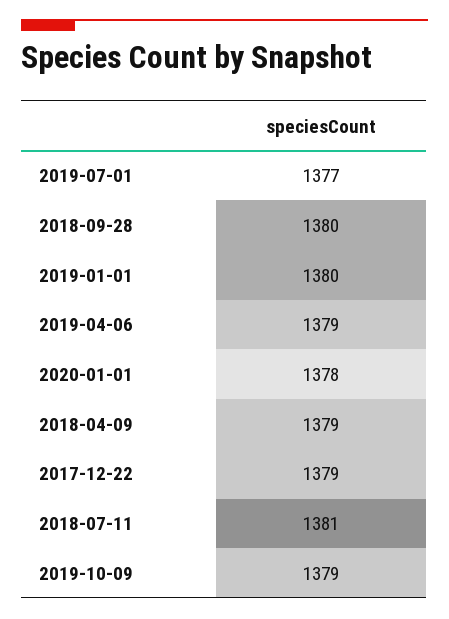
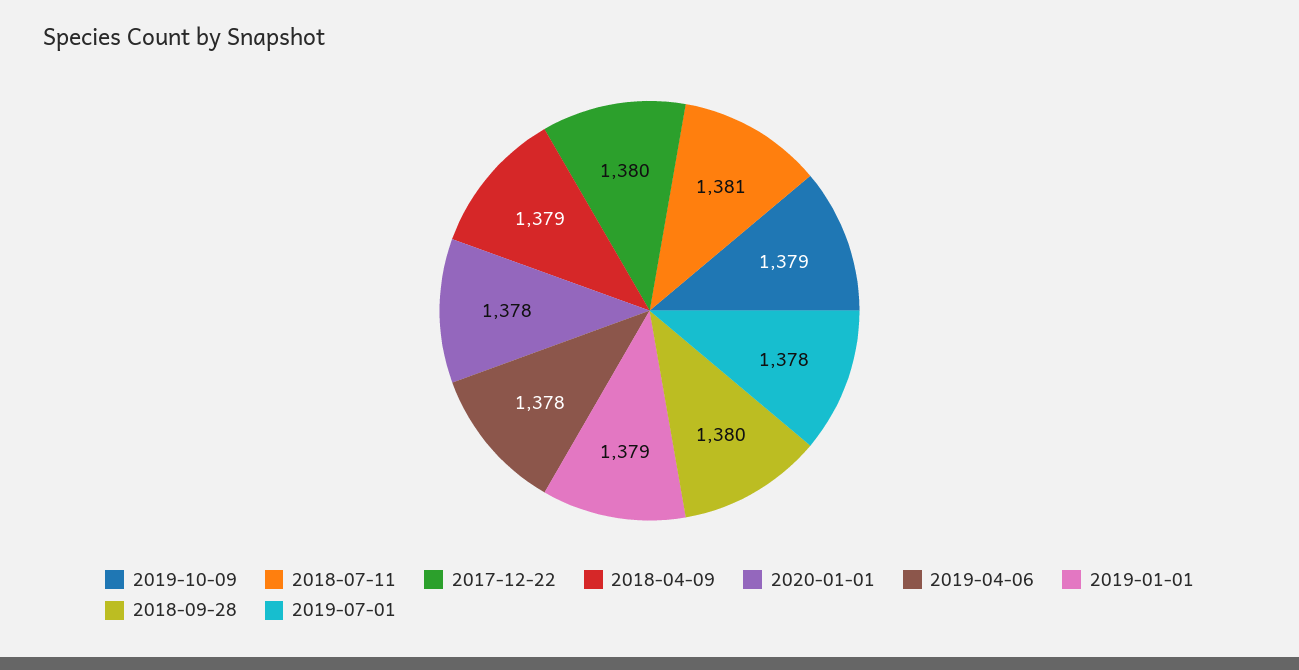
2019-07-01: 1377 -> 1378
2019-01-01: 1380 -> 1379
2019-04-06: 1379 -> 1378
2017-12-22: 1379 -> 1380

